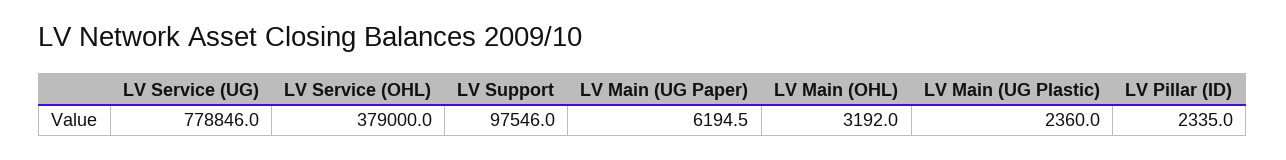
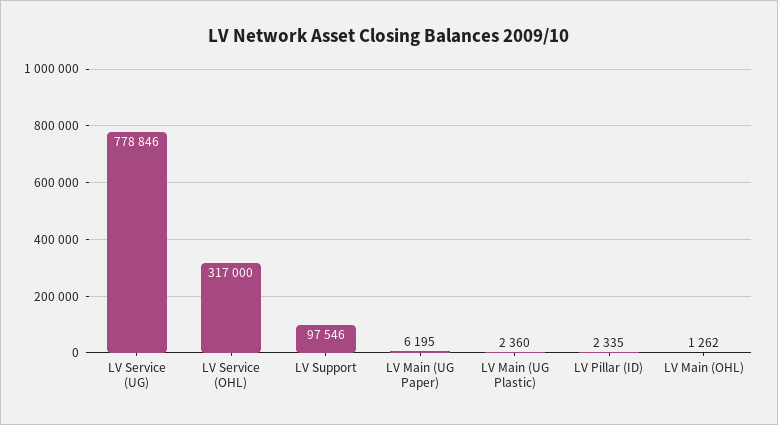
LV Service (OHL): 379000 -> 317000
LV Main (OHL): 3192 -> 1262

